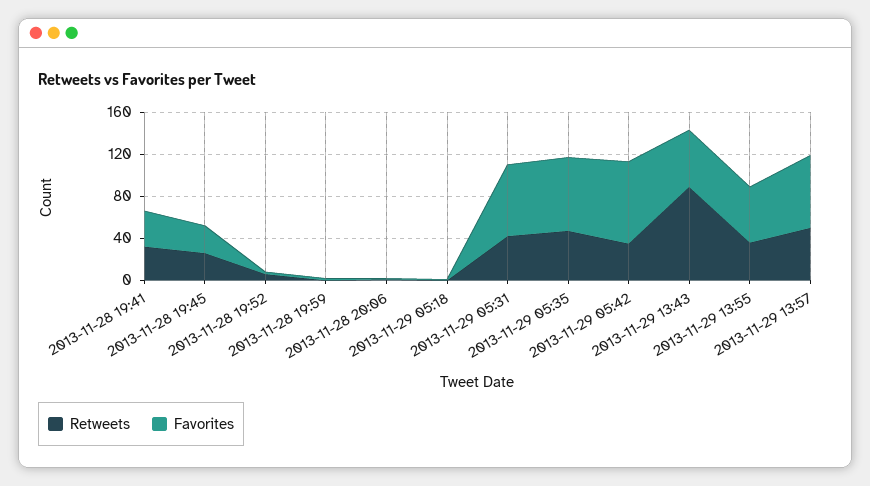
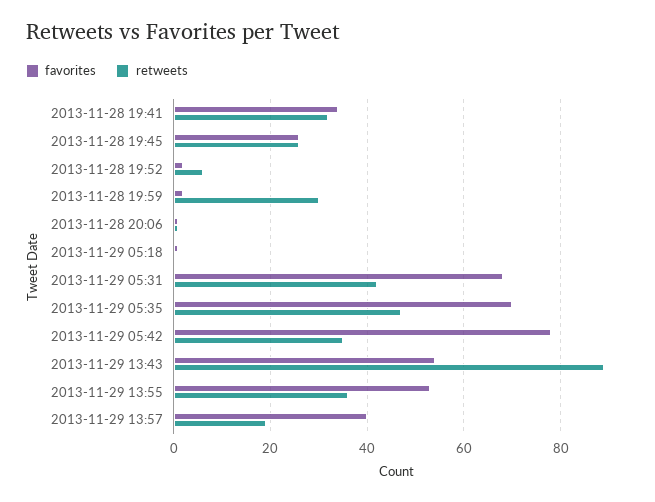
Retweets, 2013-11-28 19:59: 0 -> 30
Retweets, 2013-11-29 13:57: 50 -> 20
Favorites, 2013-11-29 13:57: 70 -> 40

